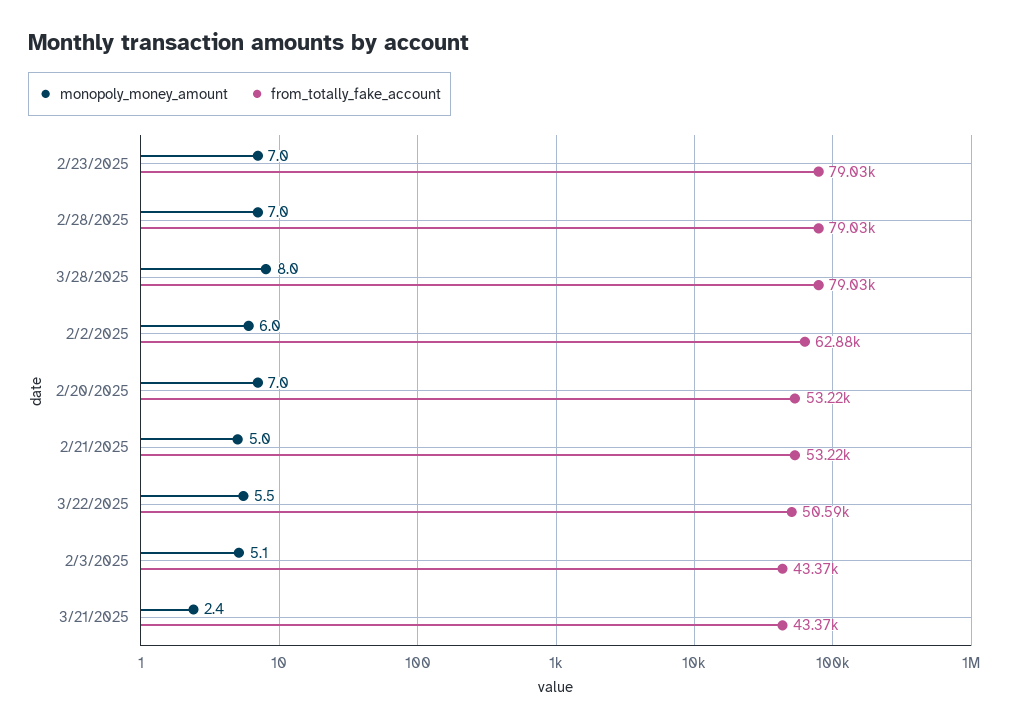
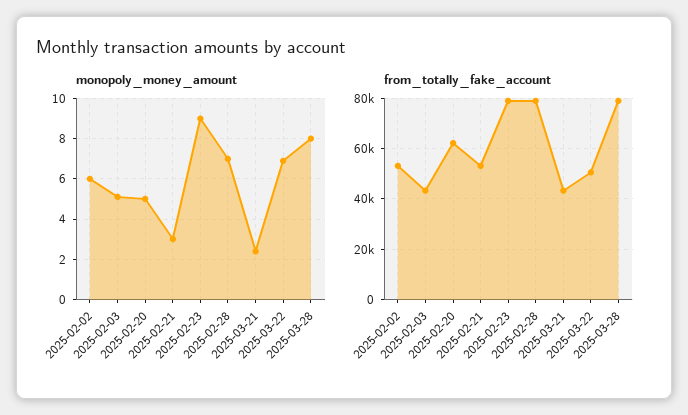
monopoly_money_amount, 2/23/2025: 7 -> 9
from_totally_fake_account, 2/2/2025: 62880 -> 52500
monopoly_money_amount, 2/20/2025: 7 -> 5
from_totally_fake_account, 2/20/2025: 53220 -> 62500
monopoly_money_amount, 2/21/2025: 5 -> 3
monopoly_money_amount, 3/22/2025: 5.5 -> 7

